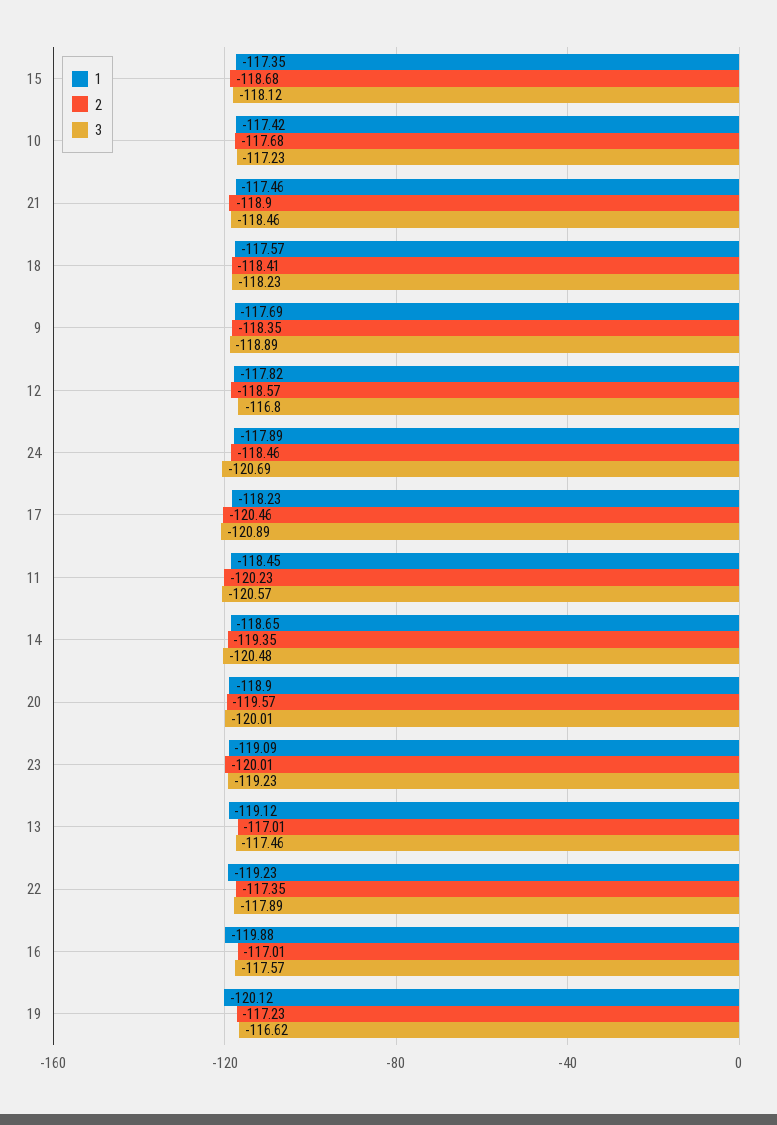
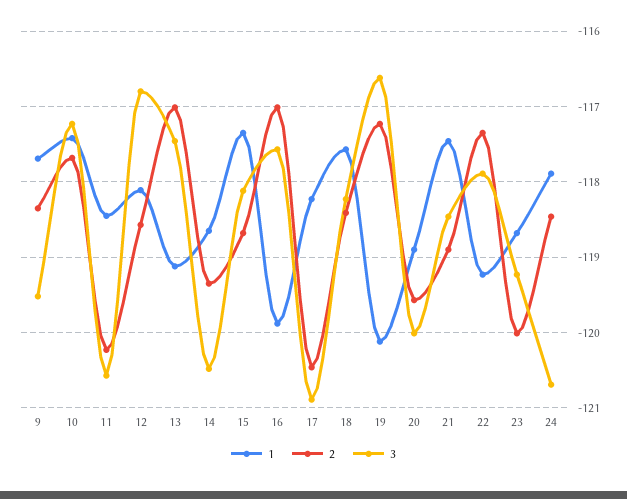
3, 9: -118.89 -> -119.5
1, 12: -117.82 -> -118.1
1, 23: -119.09 -> -118.7

